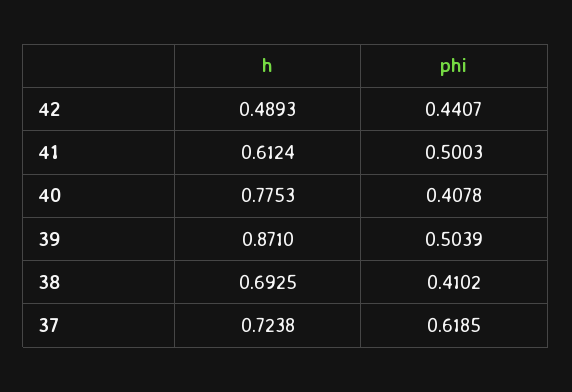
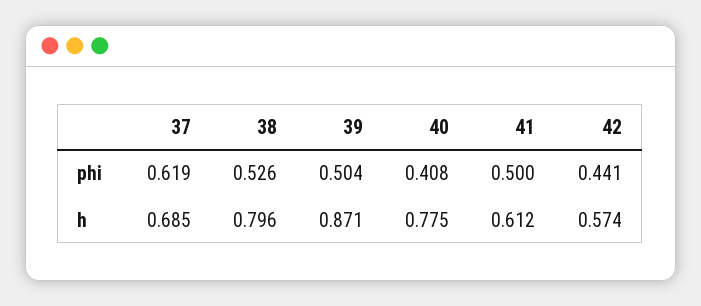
h, 42: 0.4893 -> 0.574
h, 38: 0.6925 -> 0.796
phi, 38: 0.4102 -> 0.526
h, 37: 0.7238 -> 0.685

